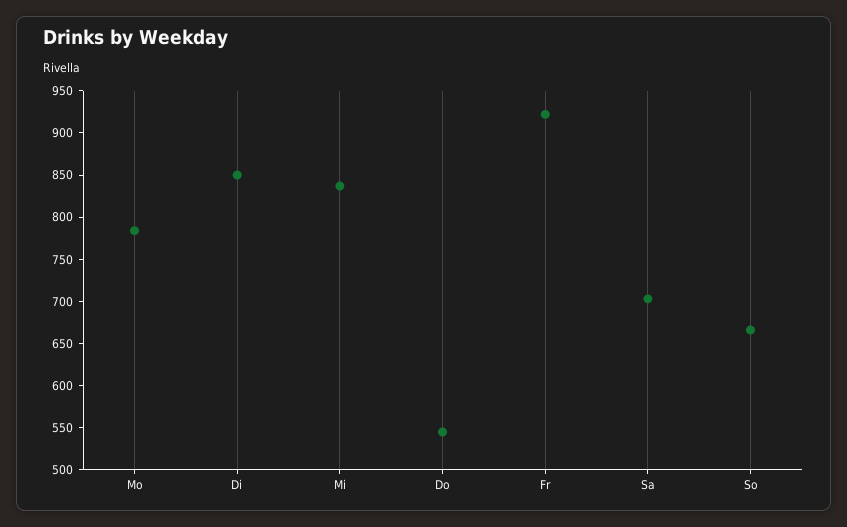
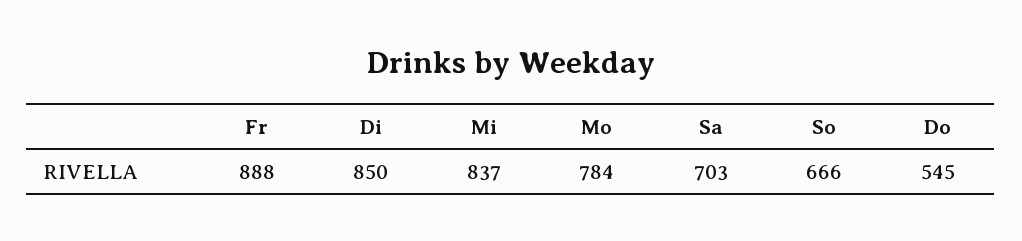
Fr: 920 -> 888

